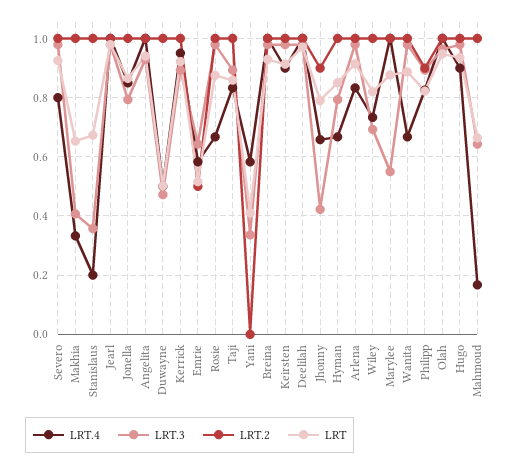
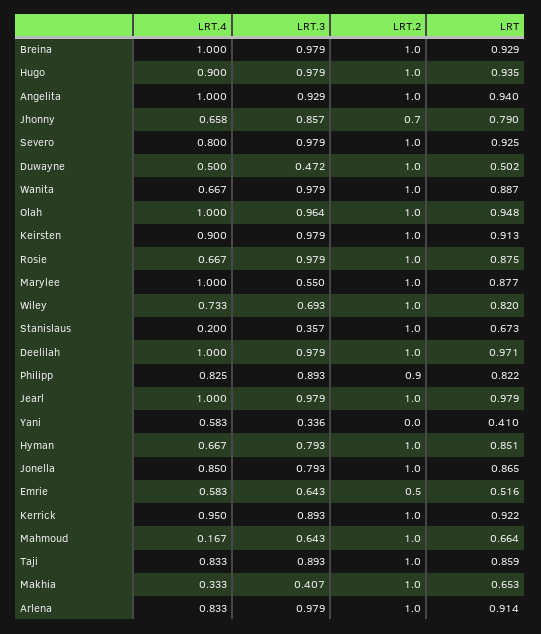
LRT.3, Jhonny: 0.425 -> 0.857
LRT.2, Jhonny: 0.9 -> 0.7

